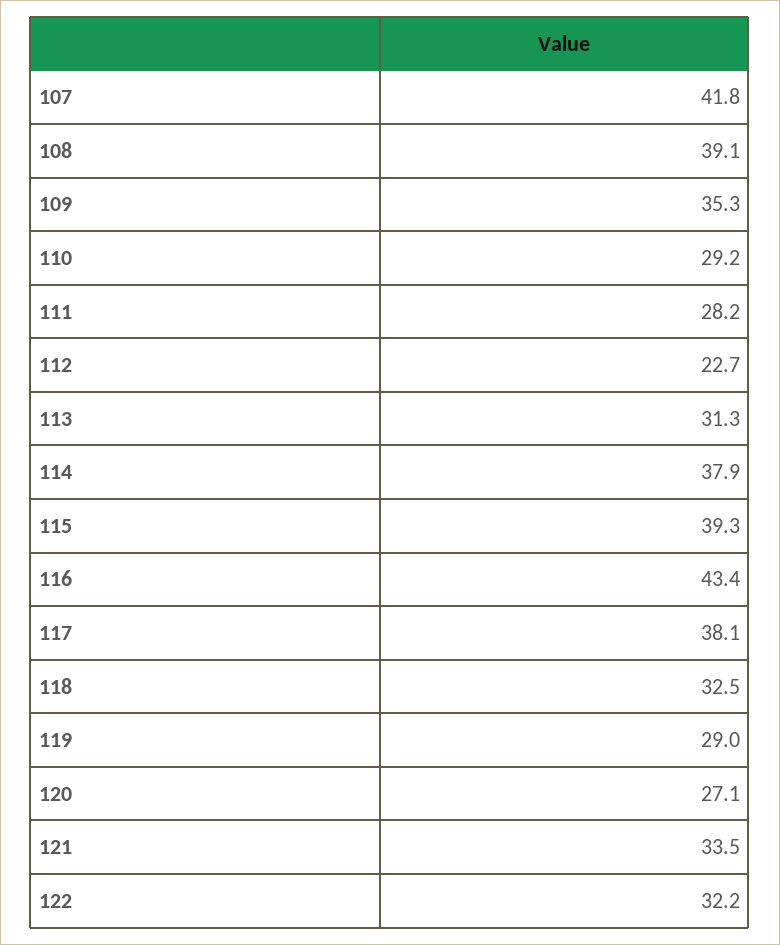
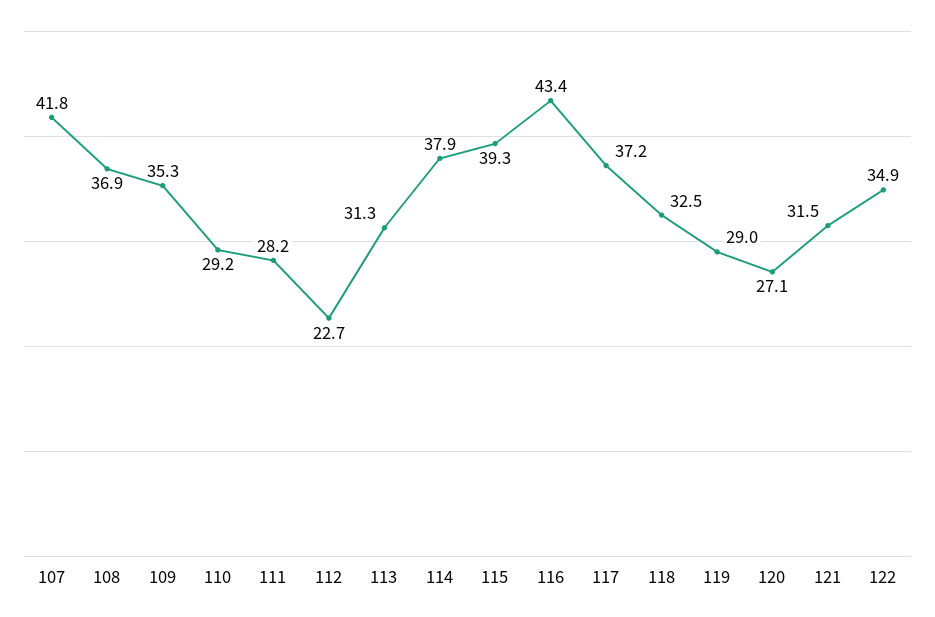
108: 39.1 -> 36.9
117: 38.1 -> 37.2
121: 33.5 -> 31.5
122: 32.2 -> 34.9

